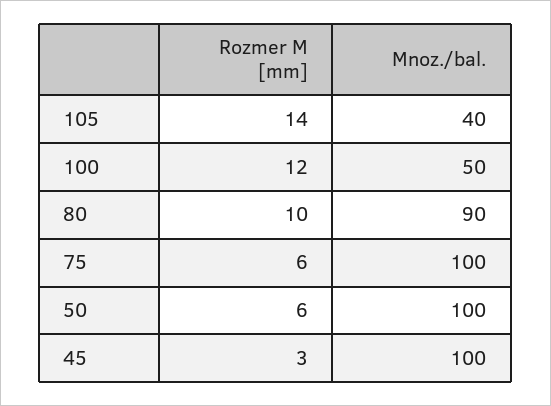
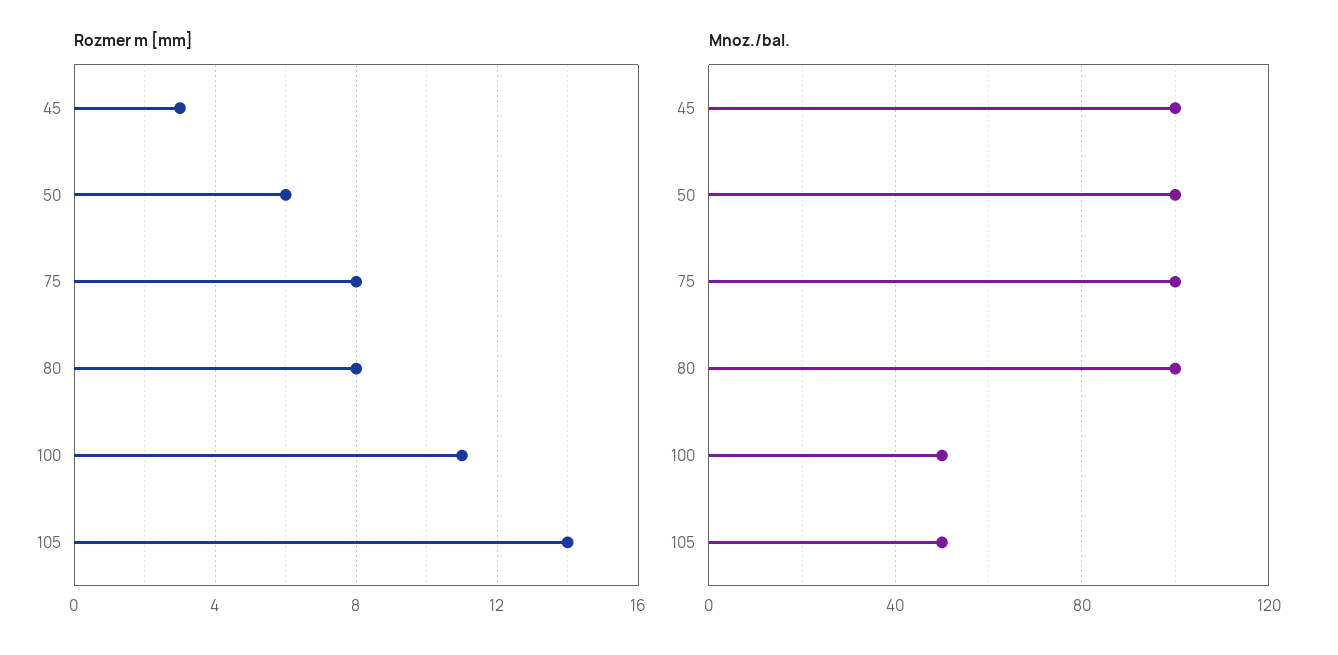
Mnoz./bal., 105: 40 -> 50
Rozmer M [mm], 100: 12 -> 11
Rozmer M [mm], 80: 10 -> 8
Mnoz./bal., 80: 90 -> 100
Rozmer M [mm], 75: 6 -> 8

